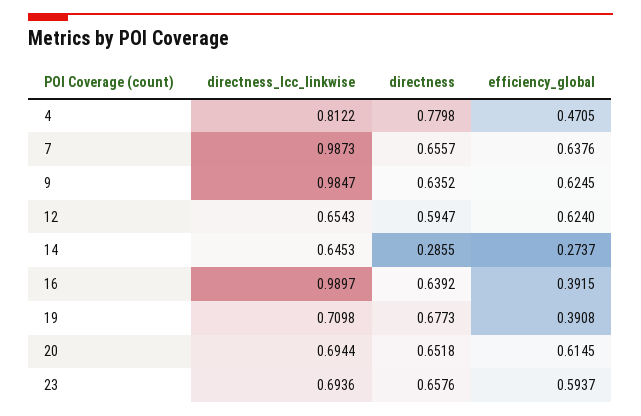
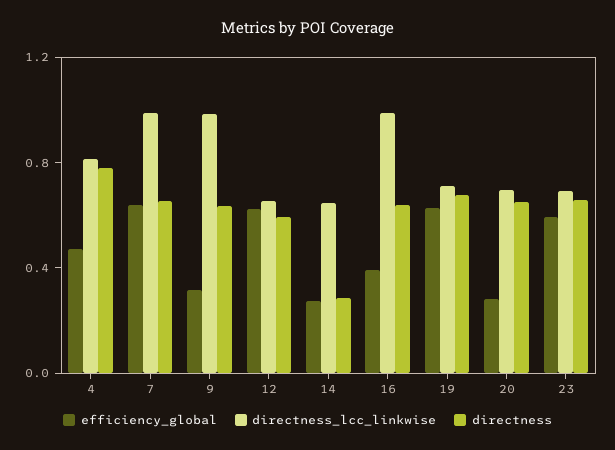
efficiency_global, 9: 0.6245 -> 0.3
efficiency_global, 19: 0.3908 -> 0.6
efficiency_global, 20: 0.6145 -> 0.3

